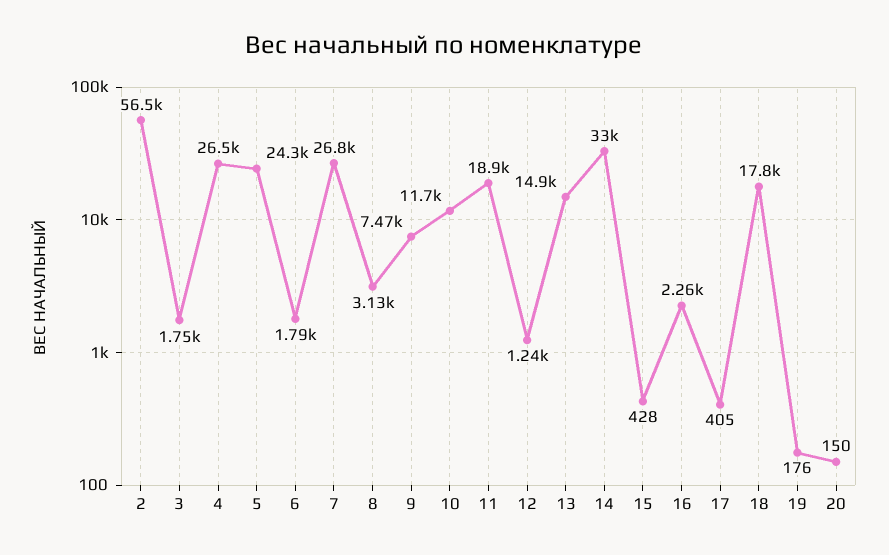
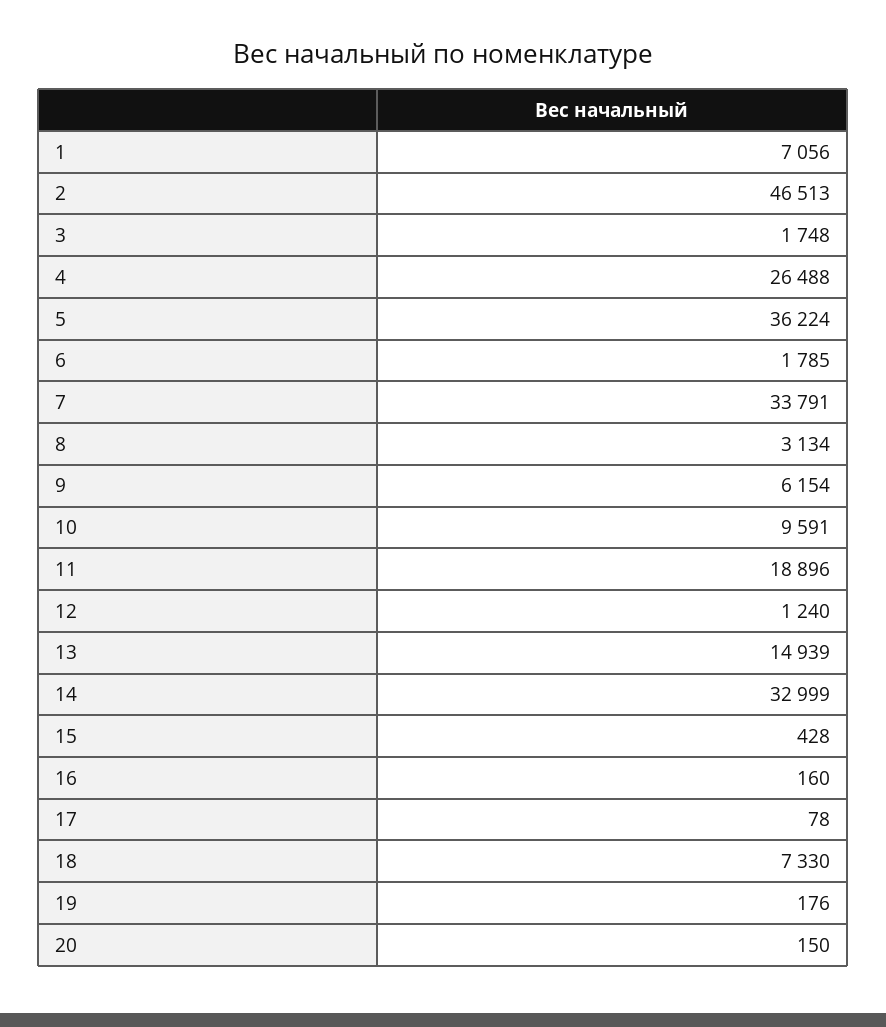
2: 56500 -> 46513
5: 24300 -> 36224
7: 26800 -> 33791
9: 7470 -> 6154
10: 11700 -> 9591
16: 2260 -> 160
17: 405 -> 78
18: 17800 -> 7330
1: none -> 7056

